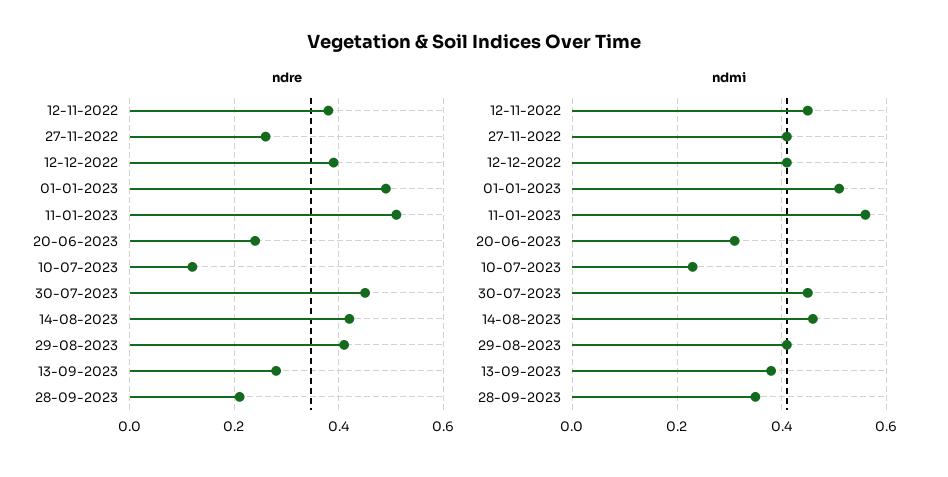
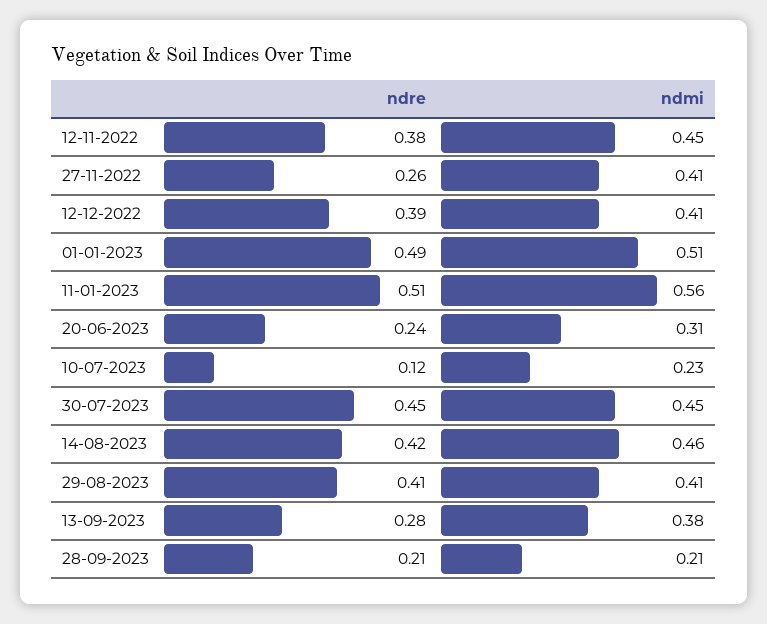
ndmi, 28-09-2023: 0.35 -> 0.21

